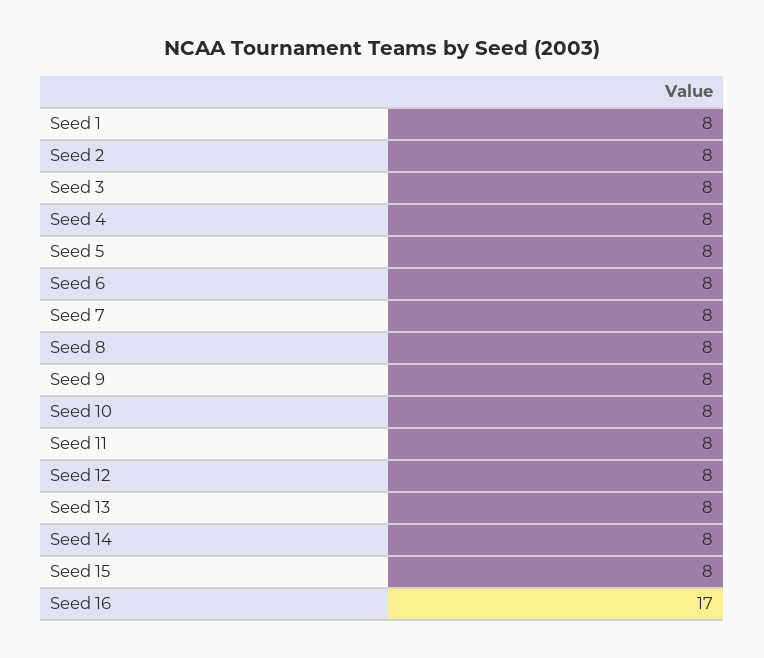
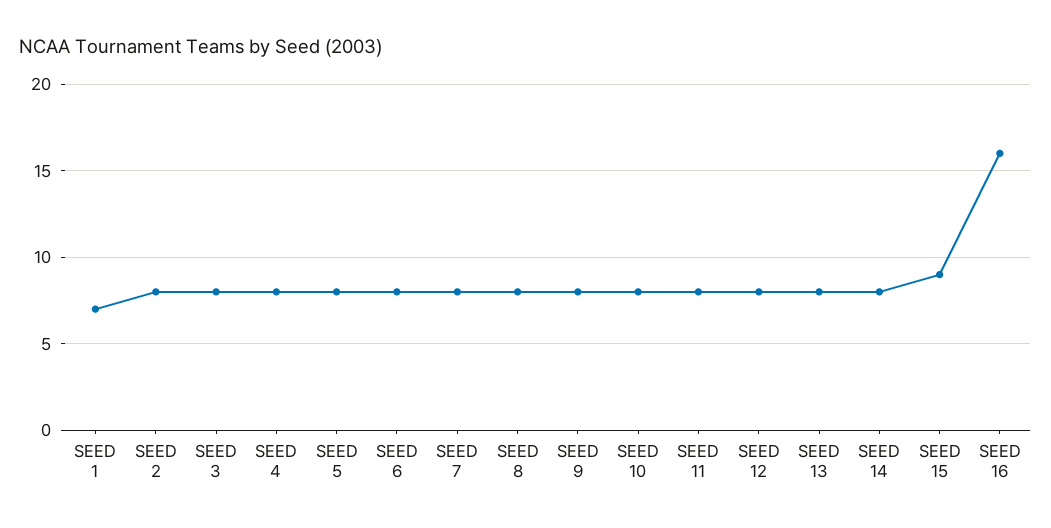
Seed 1: 8 -> 7
Seed 15: 8 -> 9
Seed 16: 17 -> 16

